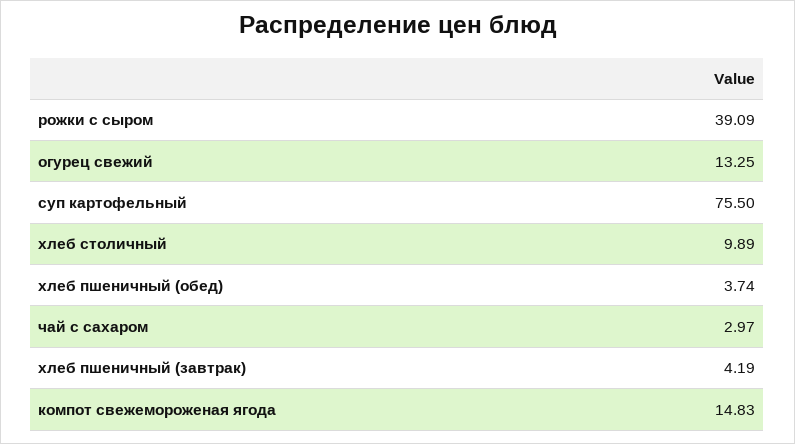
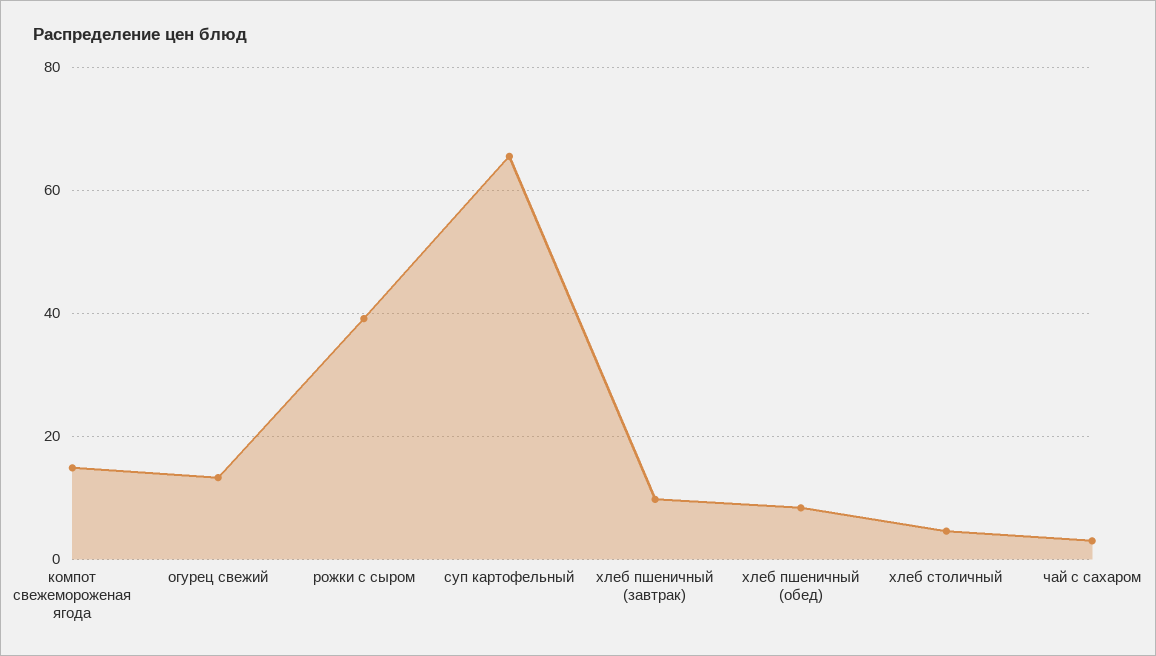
суп картофельный: 75.5 -> 66
хлеб столичный: 9.89 -> 4
хлеб пшеничный (обед): 3.74 -> 8
хлеб пшеничный (завтрак): 4.19 -> 10

